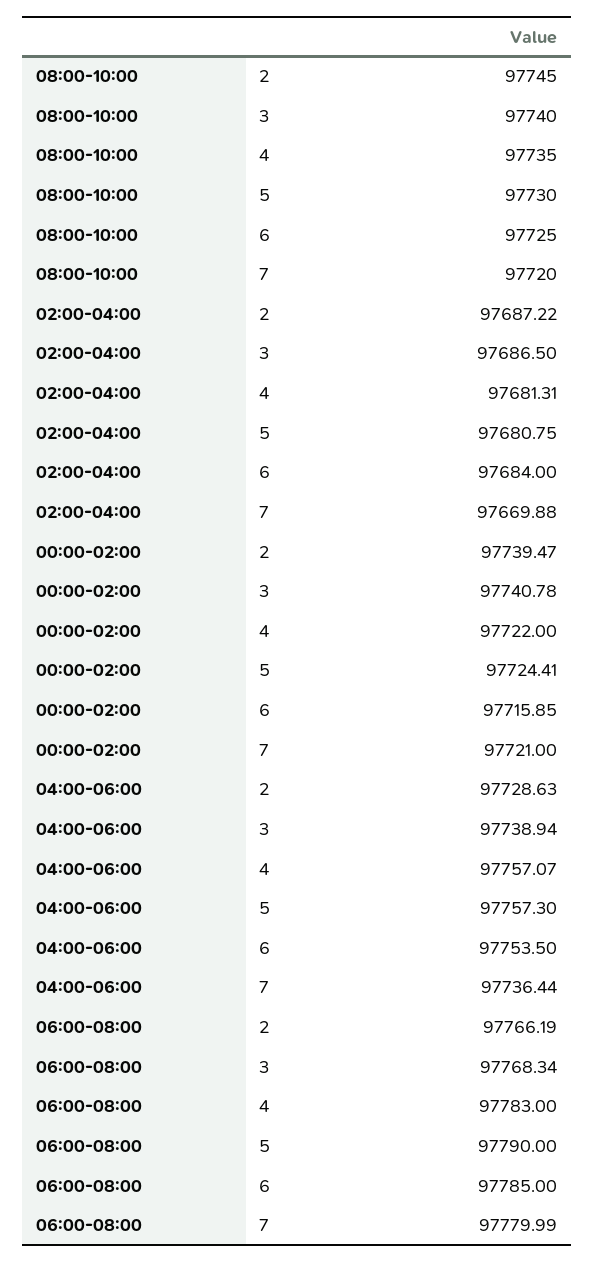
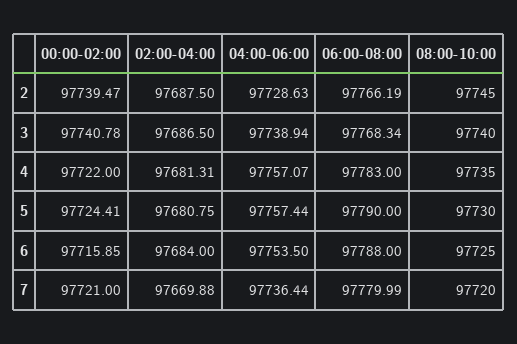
02:00-04:00, 2: 97687.22 -> 97687.5
04:00-06:00, 5: 97757.3 -> 97757.44
06:00-08:00, 6: 97785 -> 97788

